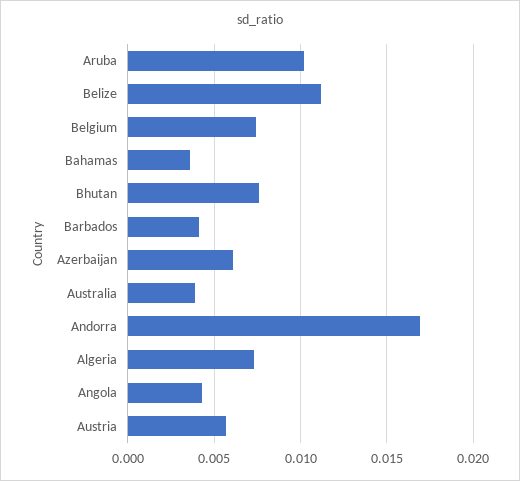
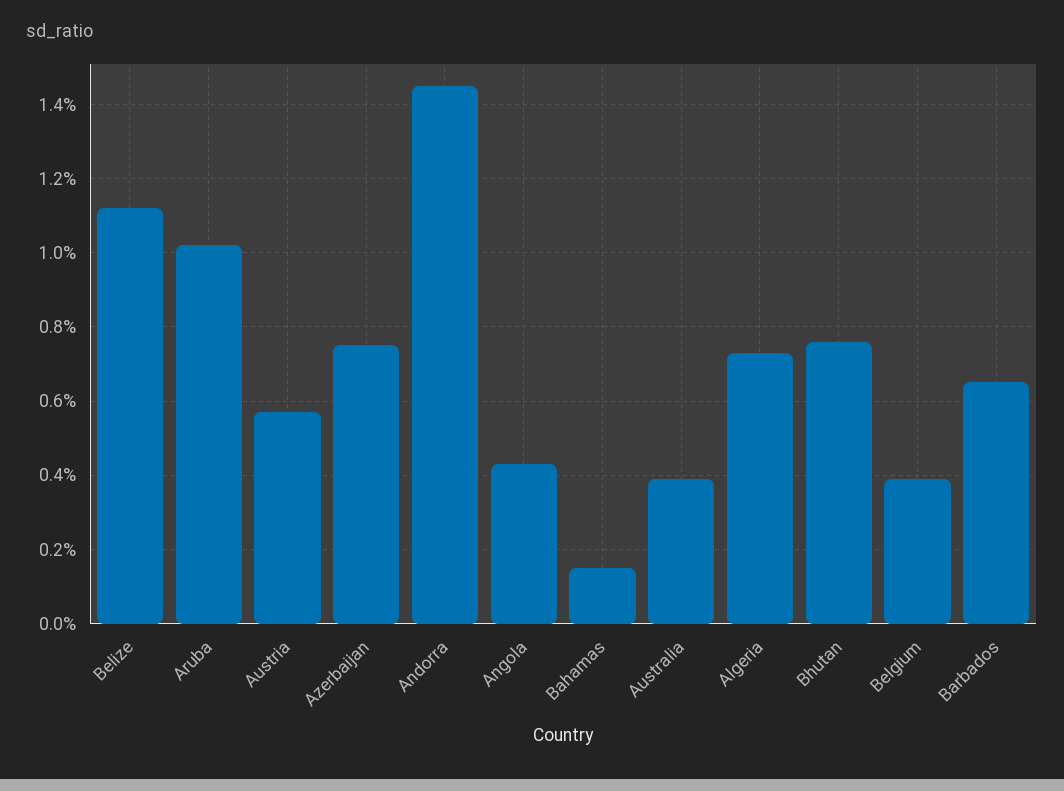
Belgium: 0.0075 -> 0.004
Bahamas: 0.0035 -> 0.0015
Barbados: 0.004 -> 0.0065
Azerbaijan: 0.006 -> 0.0075
Andorra: 0.017 -> 0.0145

